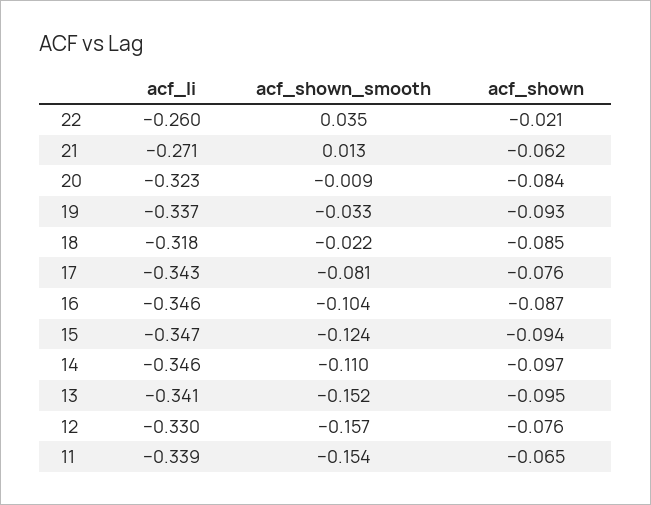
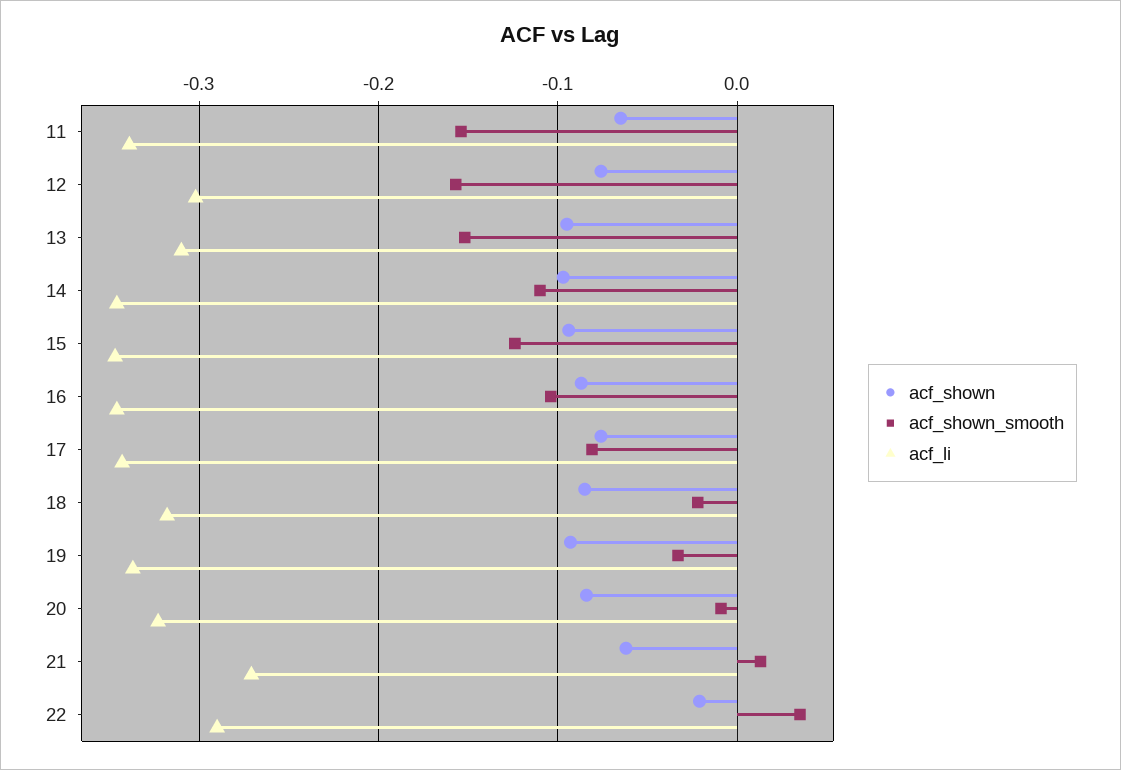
acf_li, 22: -0.26 -> -0.29
acf_li, 13: -0.341 -> -0.31
acf_li, 12: -0.33 -> -0.3

